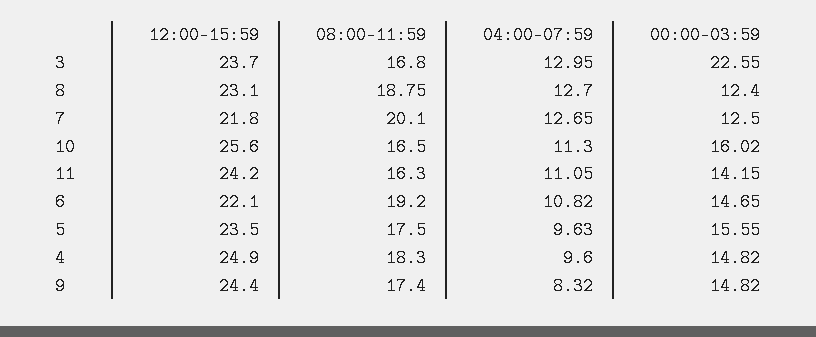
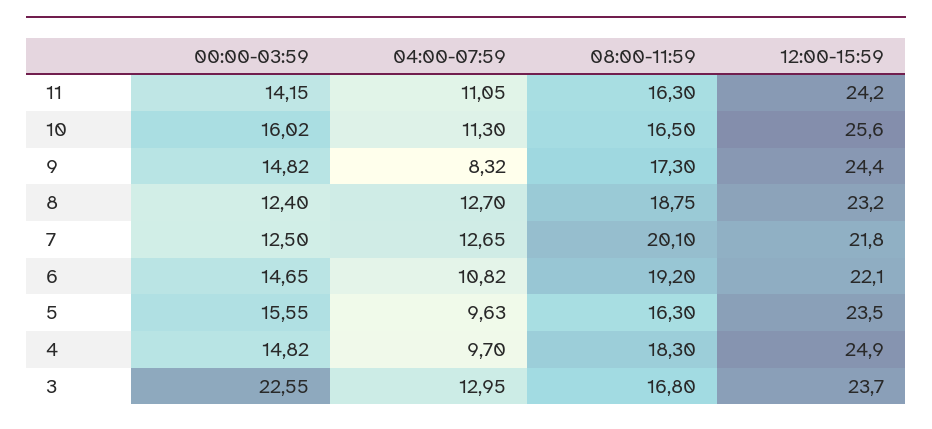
12:00-15:59, 8: 23.1 -> 23.2
08:00-11:59, 5: 17.5 -> 16.3
04:00-07:59, 4: 9.6 -> 9.7
08:00-11:59, 9: 17.4 -> 17.3

